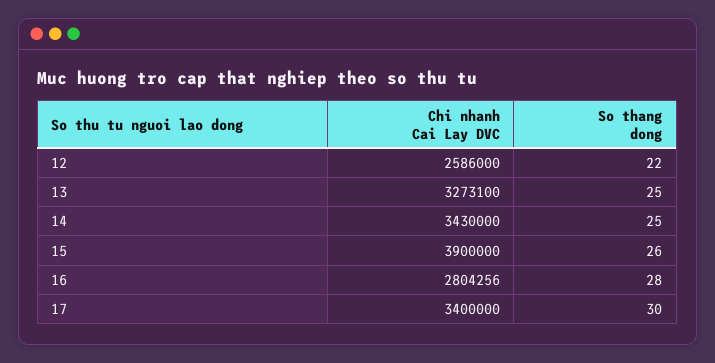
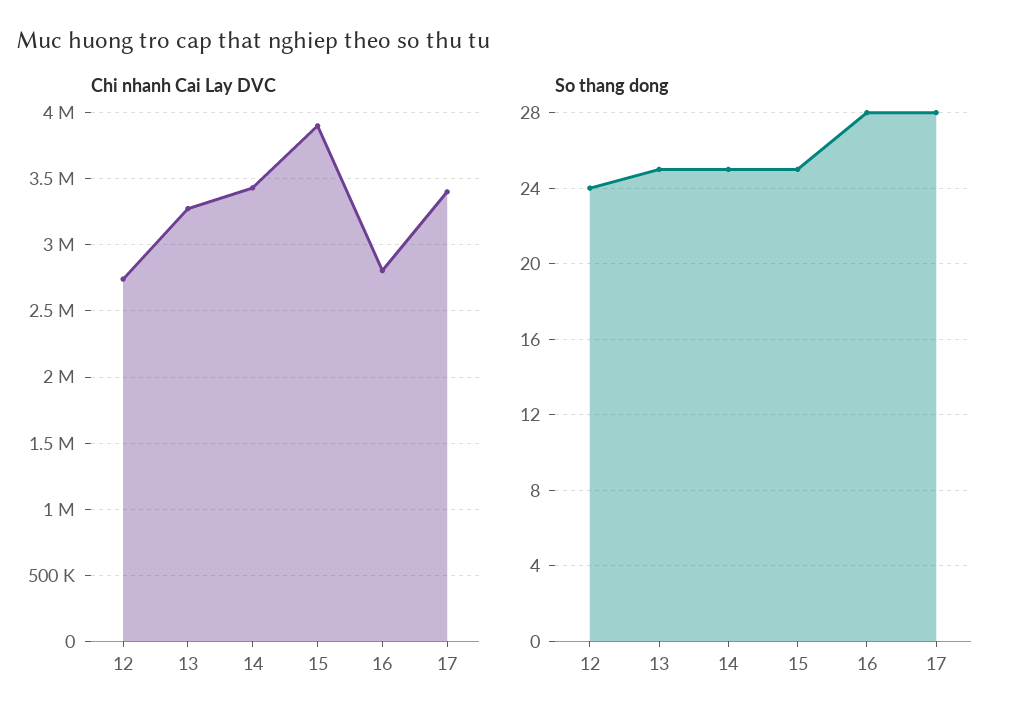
Chi nhanh Cai Lay DVC, 12: 2586000 -> 2750000
So thang dong, 12: 22 -> 24
So thang dong, 15: 26 -> 25
So thang dong, 17: 30 -> 28

